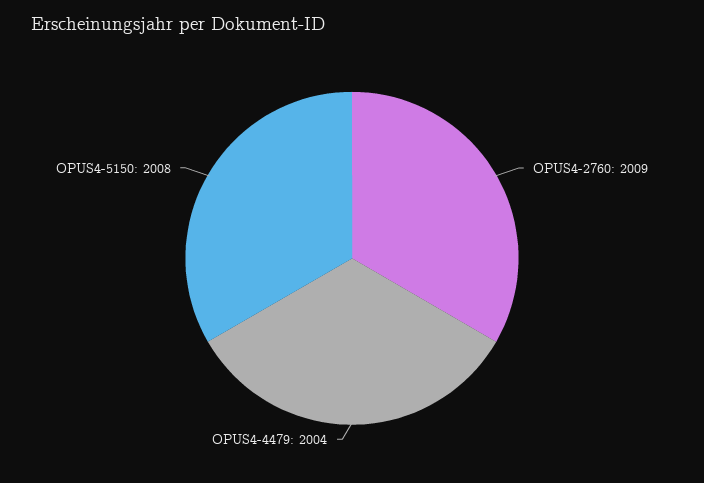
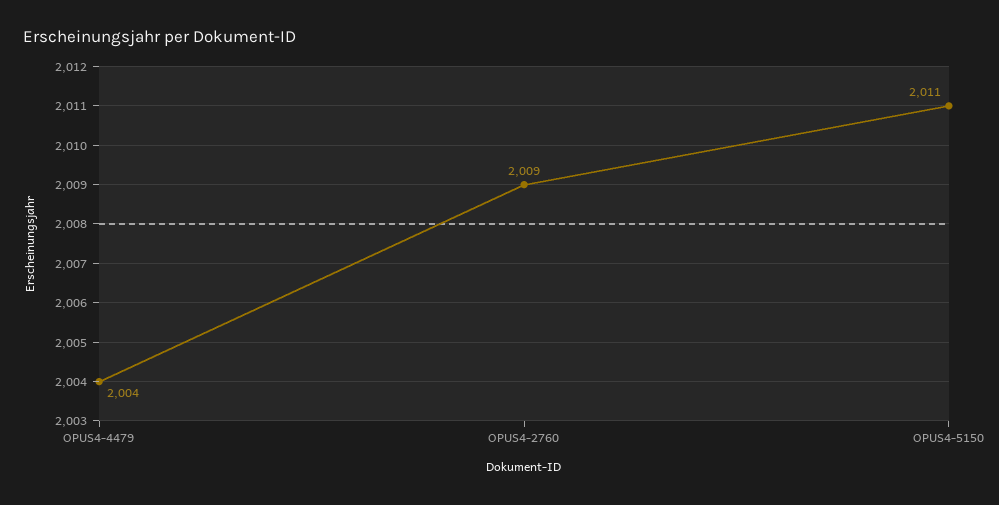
OPUS4-5150: 2008 -> 2011

